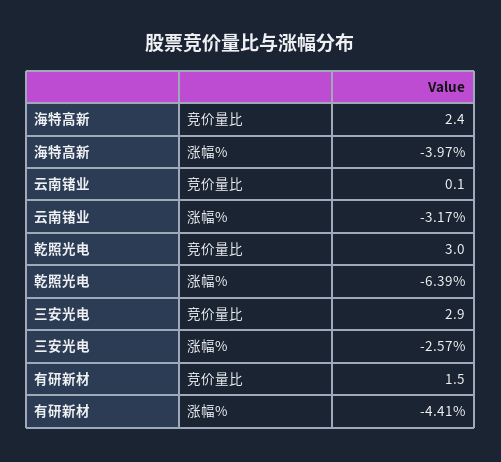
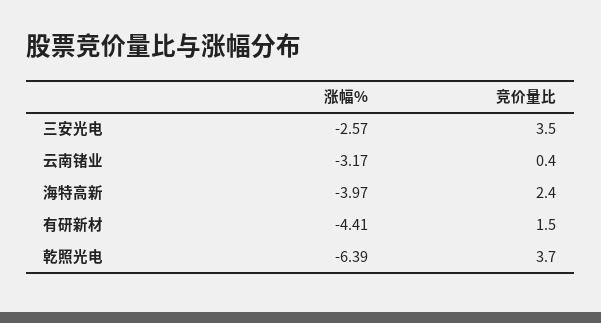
云南锗业, 竞价量比: 0.1 -> 0.4
乾照光电, 竞价量比: 3 -> 3.7
三安光电, 竞价量比: 2.9 -> 3.5

